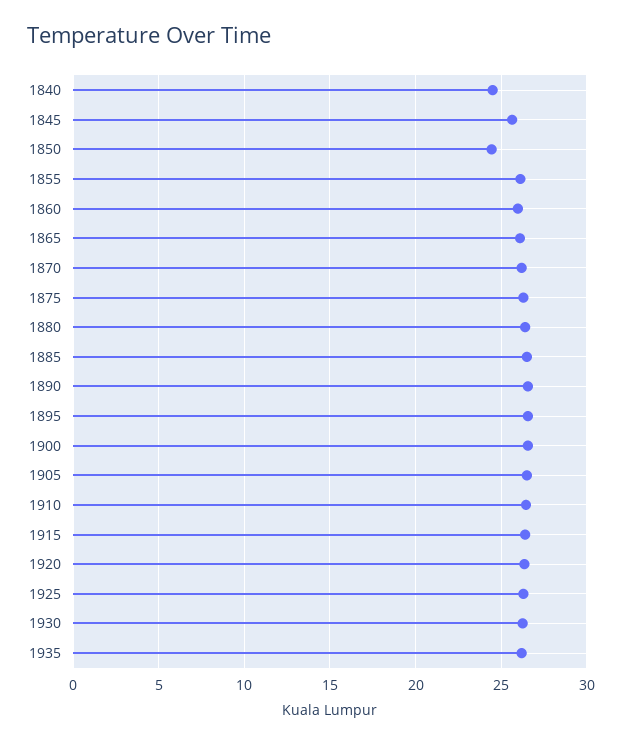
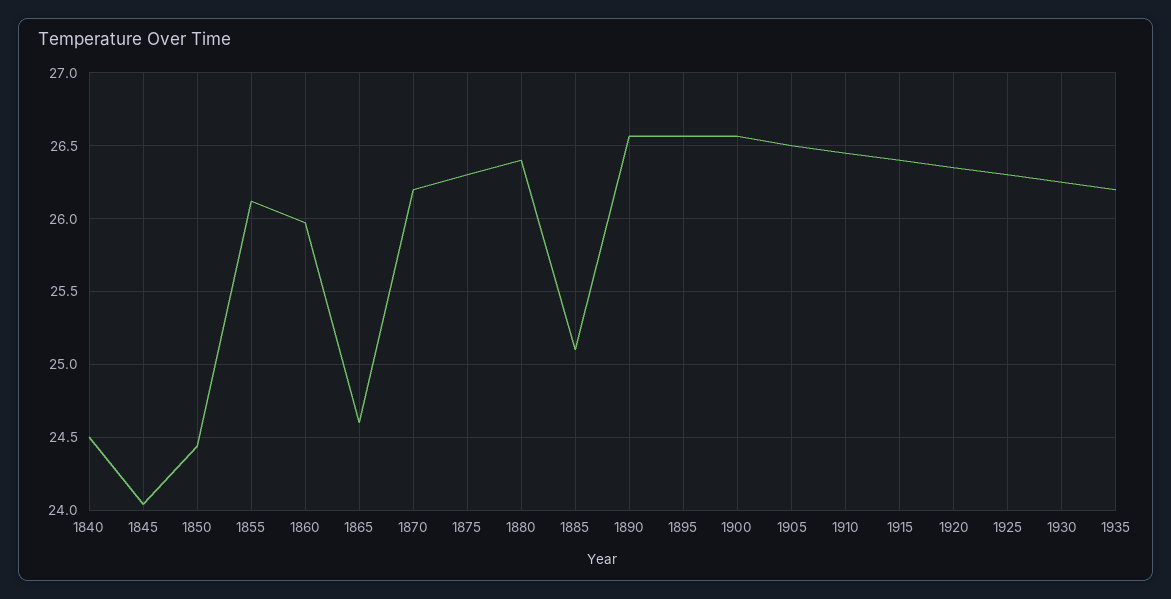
1845: 25.5 -> 24.05
1865: 26 -> 24.6
1885: 26.5 -> 25.1

